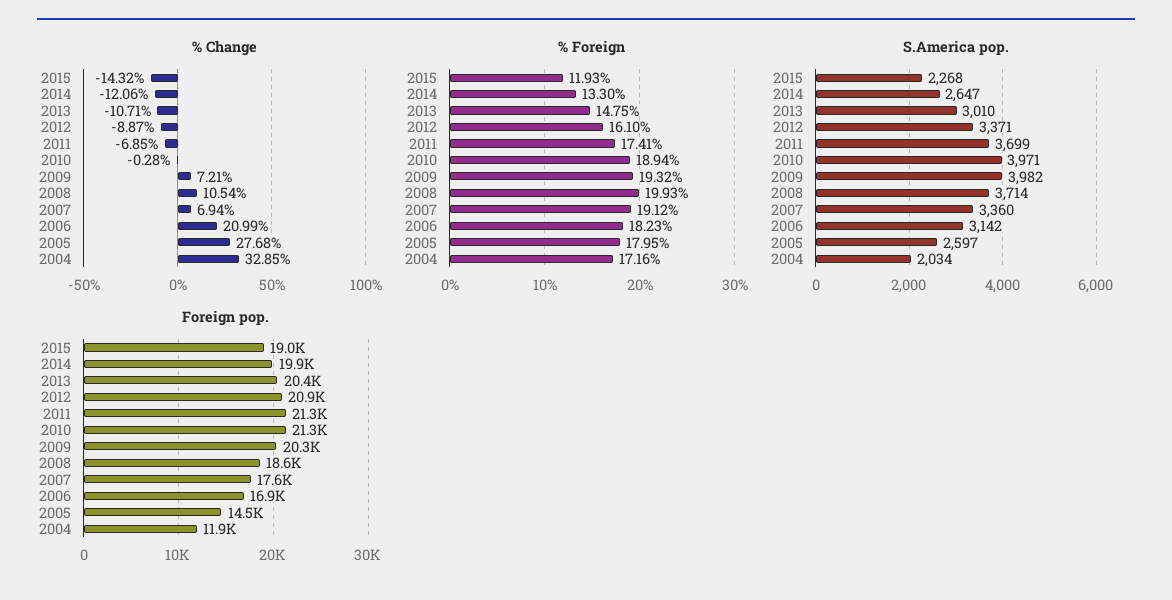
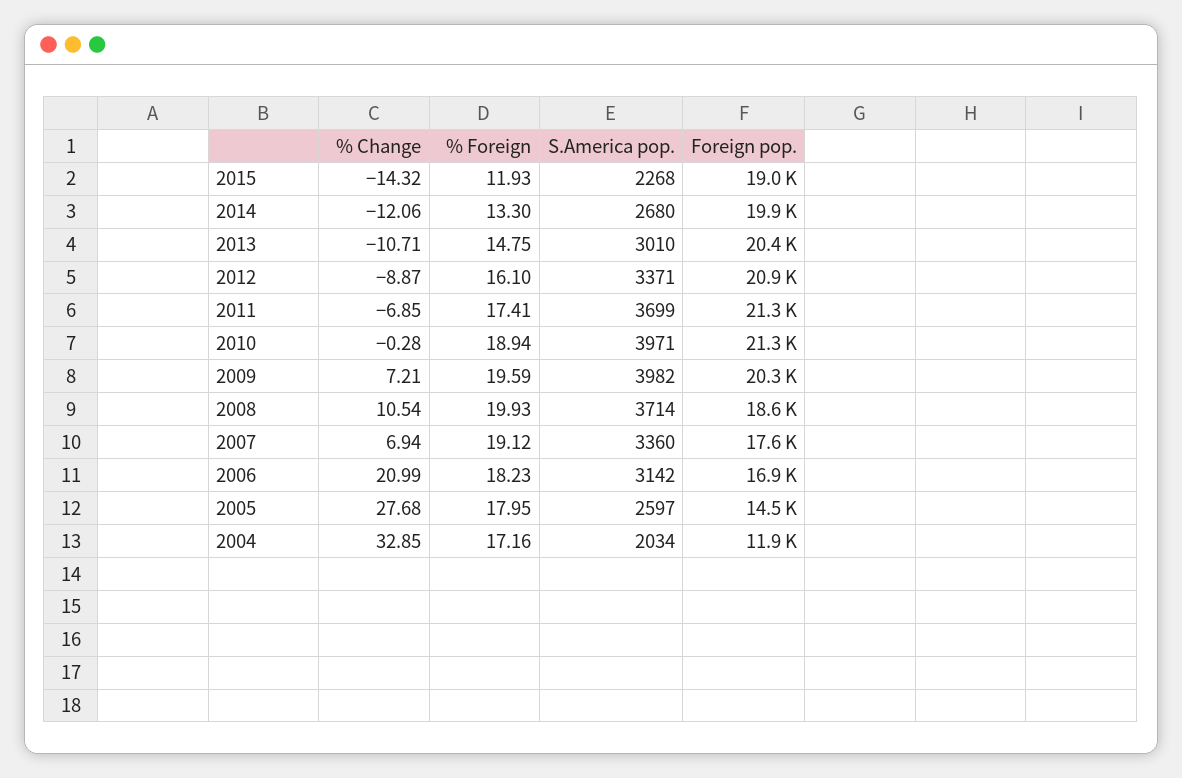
% Foreign, 2009: 19.32 -> 19.59
S.America pop., 2014: 2647 -> 2680

